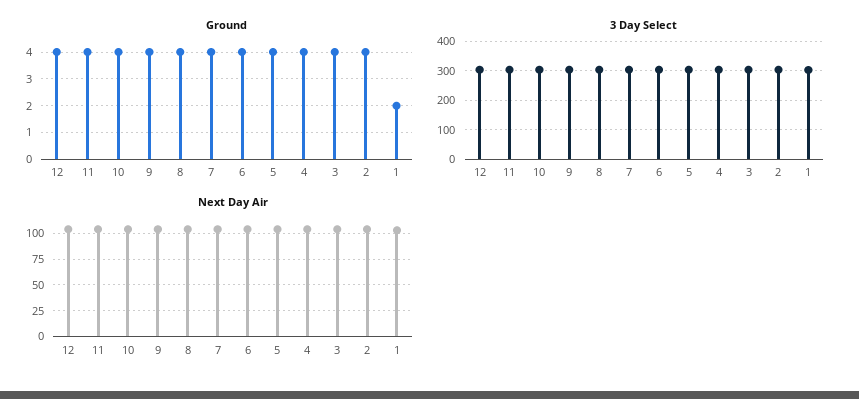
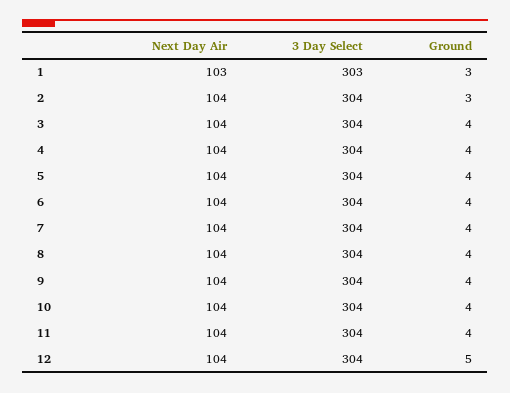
Ground, 12: 4 -> 5
Ground, 2: 4 -> 3
Ground, 1: 2 -> 3

